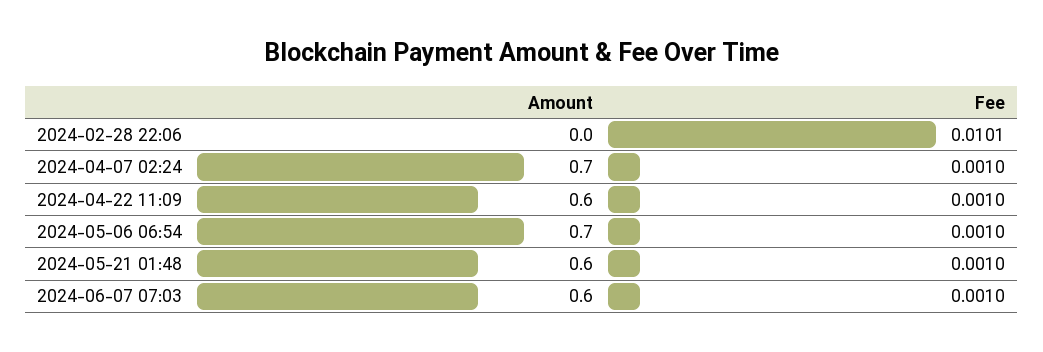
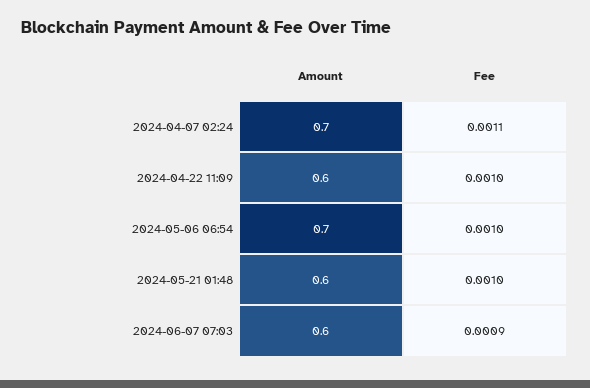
Amount, 2024-02-28 22:06: 0 -> none
Fee, 2024-02-28 22:06: 0.0101 -> none
Fee, 2024-04-07 02:24: 0.001 -> 0.0011
Fee, 2024-06-07 07:03: 0.001 -> 0.0009

